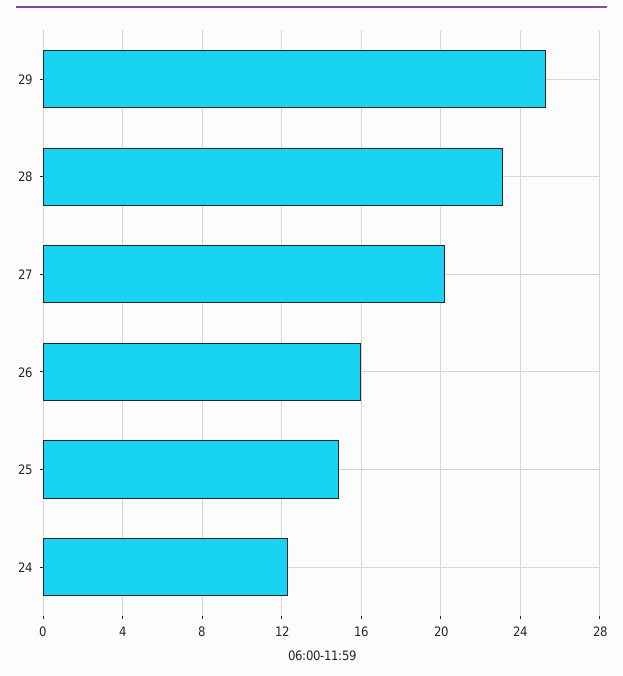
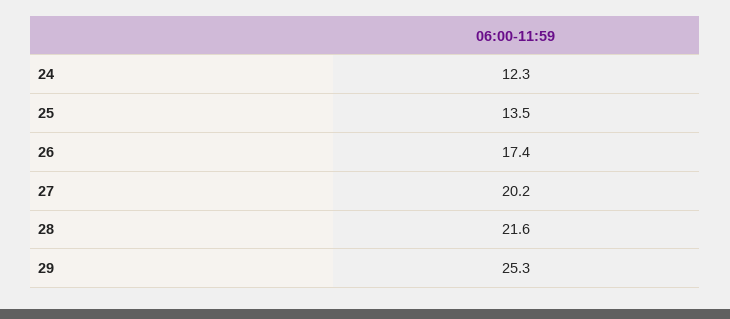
28: 23 -> 21.6
26: 16 -> 17.4
25: 15 -> 13.5

